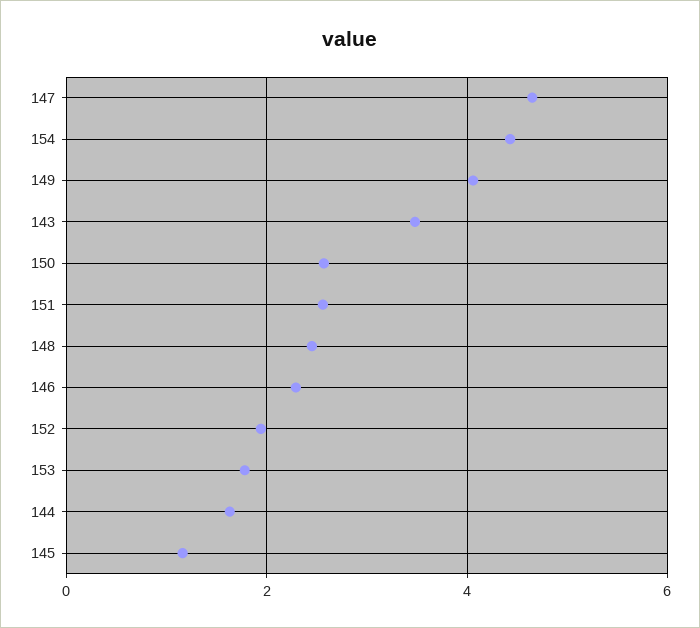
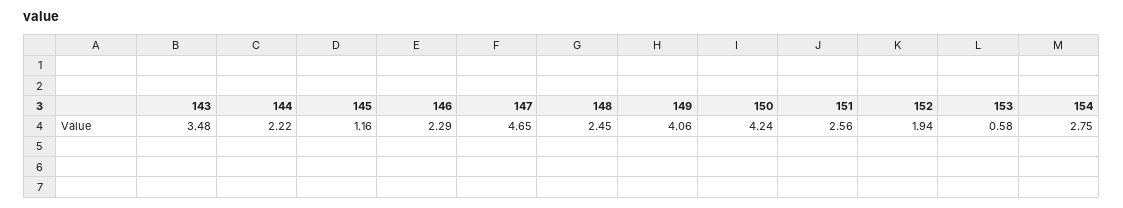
154: 4.4 -> 2.75
150: 2.6 -> 4.24
153: 1.8 -> 0.58
144: 1.6 -> 2.22

